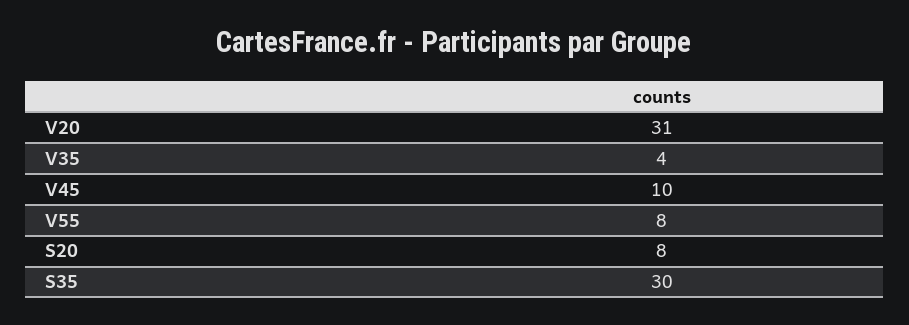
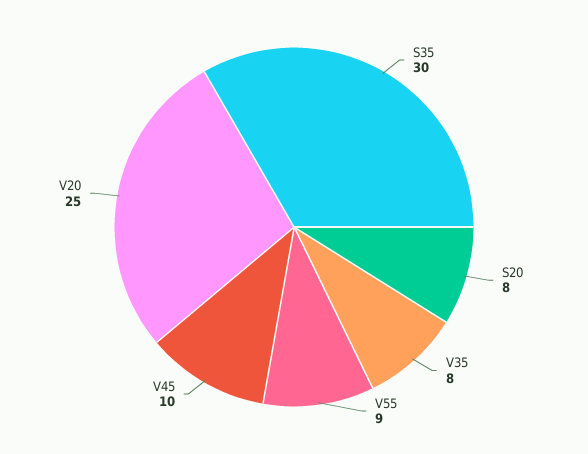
V20: 31 -> 25
V35: 4 -> 8
V55: 8 -> 9

